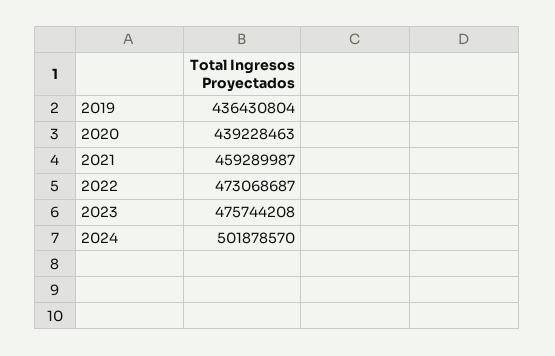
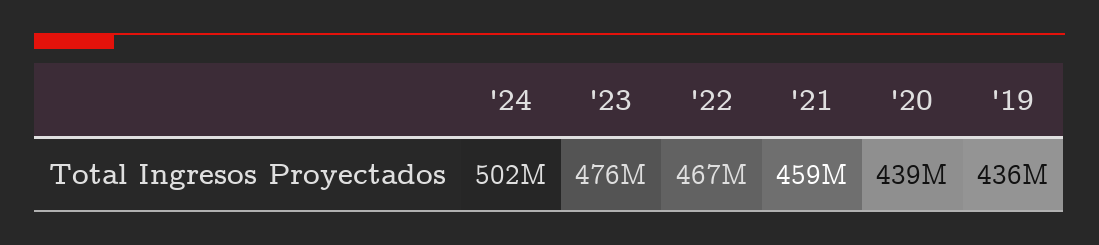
2022: 473068687 -> 467000000

